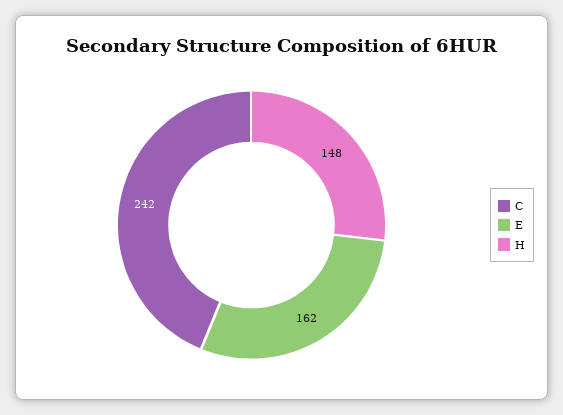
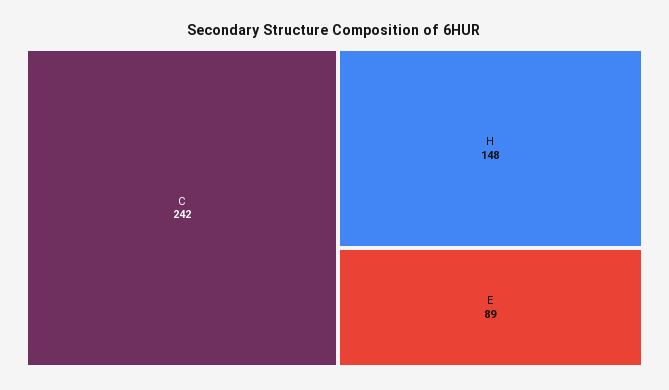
E: 162 -> 89

